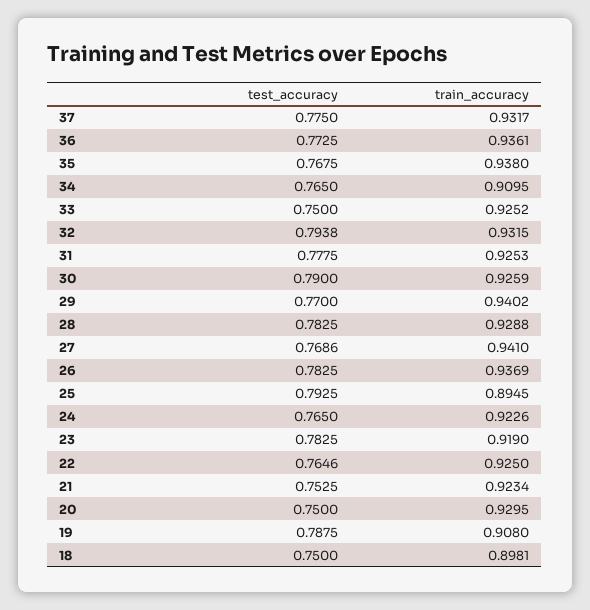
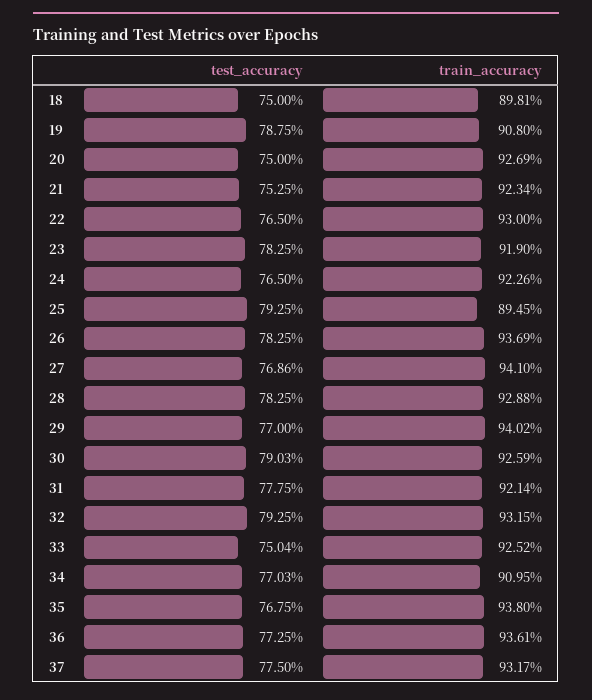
test_accuracy, 34: 0.765 -> 0.7703
test_accuracy, 33: 0.75 -> 0.7504
test_accuracy, 32: 0.7938 -> 0.7925
train_accuracy, 31: 0.9253 -> 0.9214
test_accuracy, 30: 0.79 -> 0.7903
test_accuracy, 22: 0.7646 -> 0.765
train_accuracy, 22: 0.925 -> 0.93
train_accuracy, 20: 0.9295 -> 0.9269

